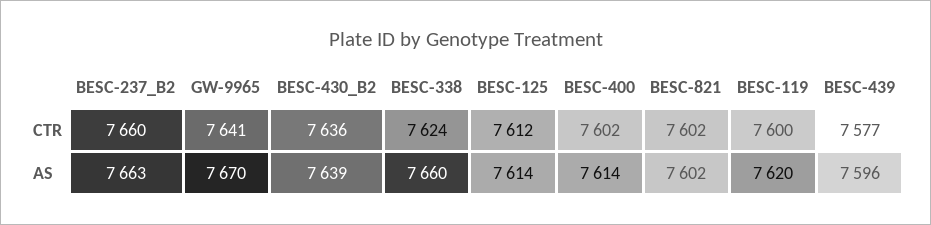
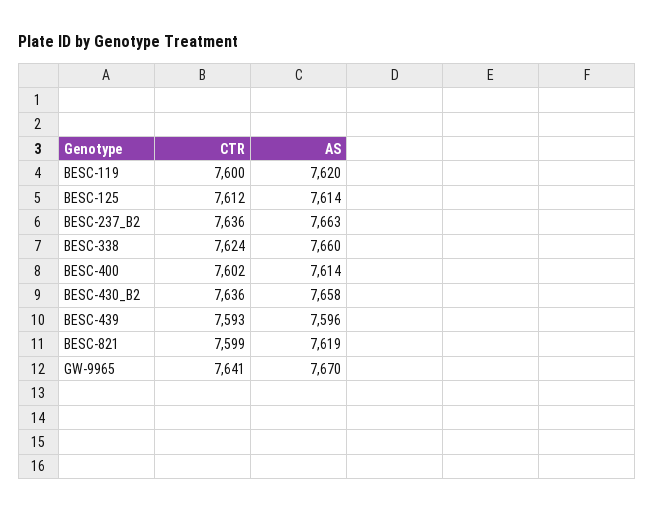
BESC-237_B2, CTR: 7660 -> 7636
BESC-821, CTR: 7602 -> 7599
BESC-439, CTR: 7577 -> 7593
BESC-430_B2, AS: 7639 -> 7658
BESC-821, AS: 7602 -> 7619

